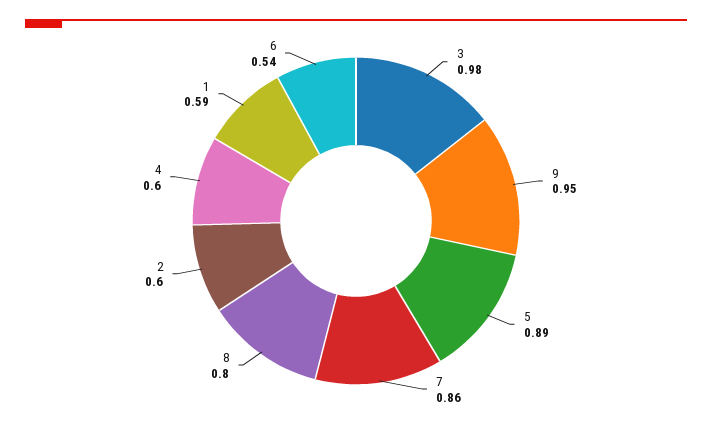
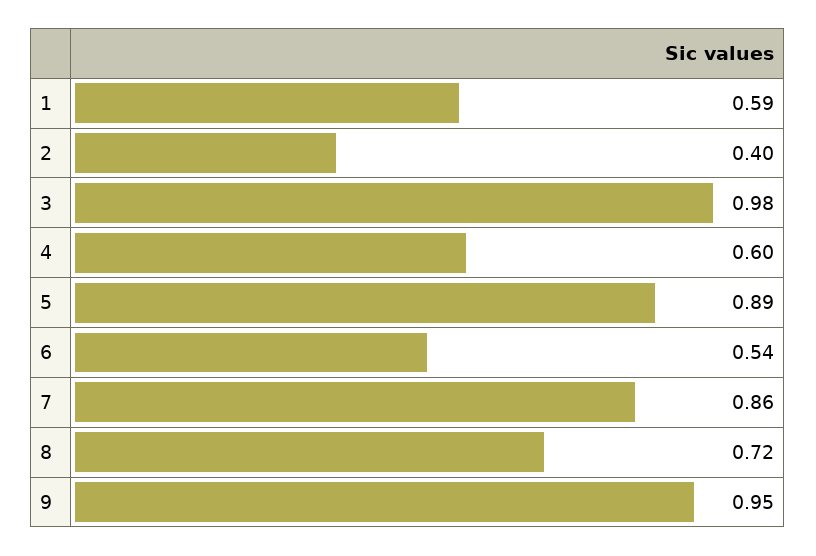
8: 0.8 -> 0.72
2: 0.6 -> 0.4

